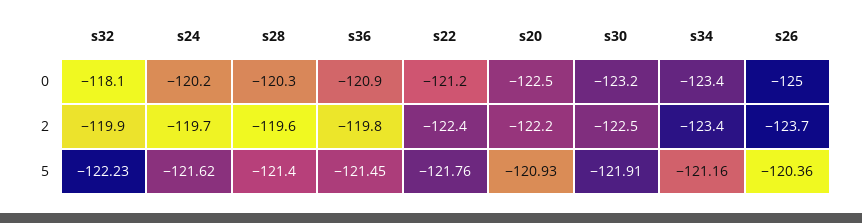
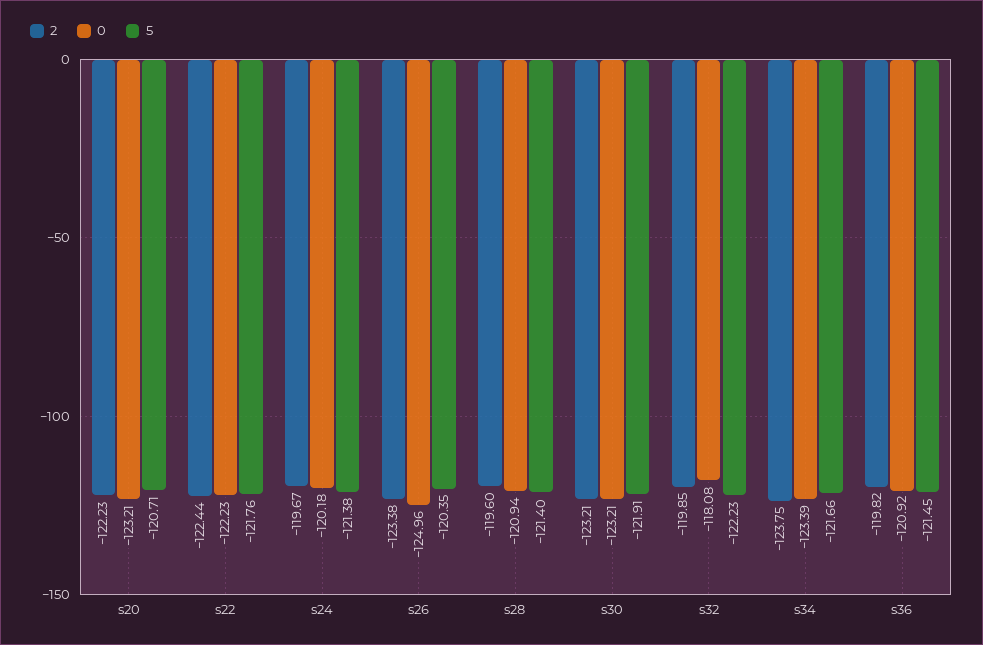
0, s28: -120.3 -> -120.94
0, s22: -121.2 -> -122.23
0, s20: -122.5 -> -123.21
2, s30: -122.5 -> -123.21
2, s34: -123.4 -> -123.75
2, s26: -123.7 -> -123.38
5, s24: -121.62 -> -121.38
5, s20: -120.93 -> -120.71
5, s34: -121.16 -> -121.66
5, s26: -120.36 -> -120.35

